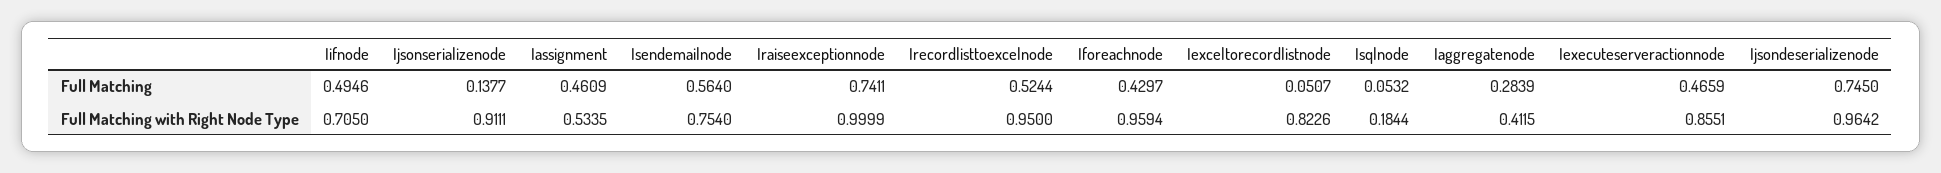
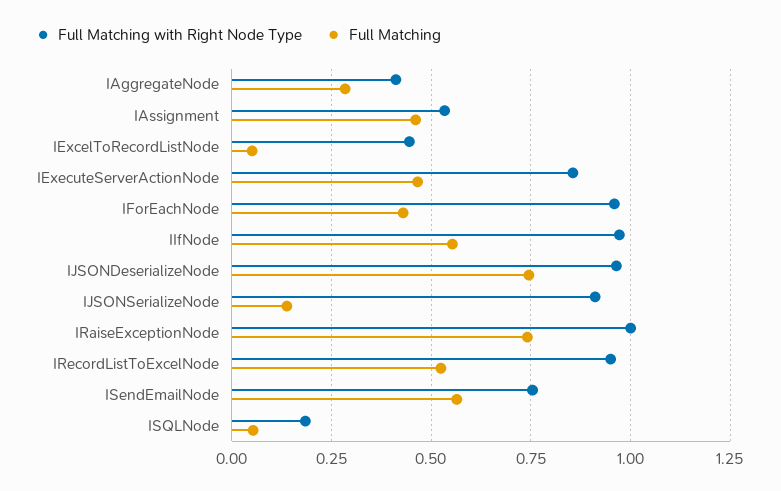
Full Matching, Iifnode: 0.4946 -> 0.55
Full Matching with Right Node Type, Iifnode: 0.705 -> 0.975
Full Matching with Right Node Type, Iexceltorecordlistnode: 0.8226 -> 0.45

